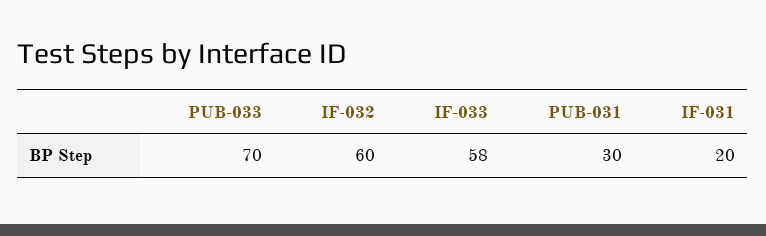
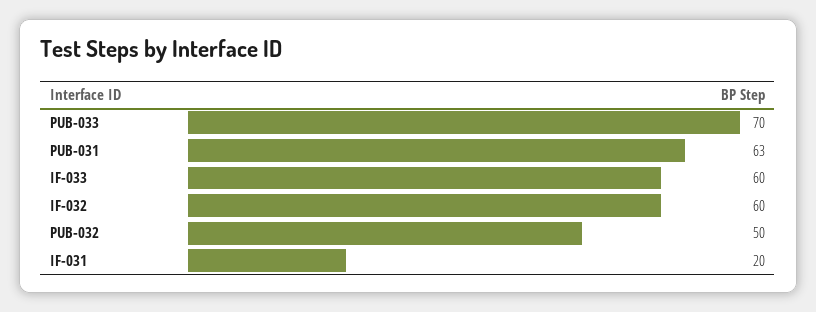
IF-033: 58 -> 60
PUB-031: 30 -> 63
PUB-032: none -> 50

